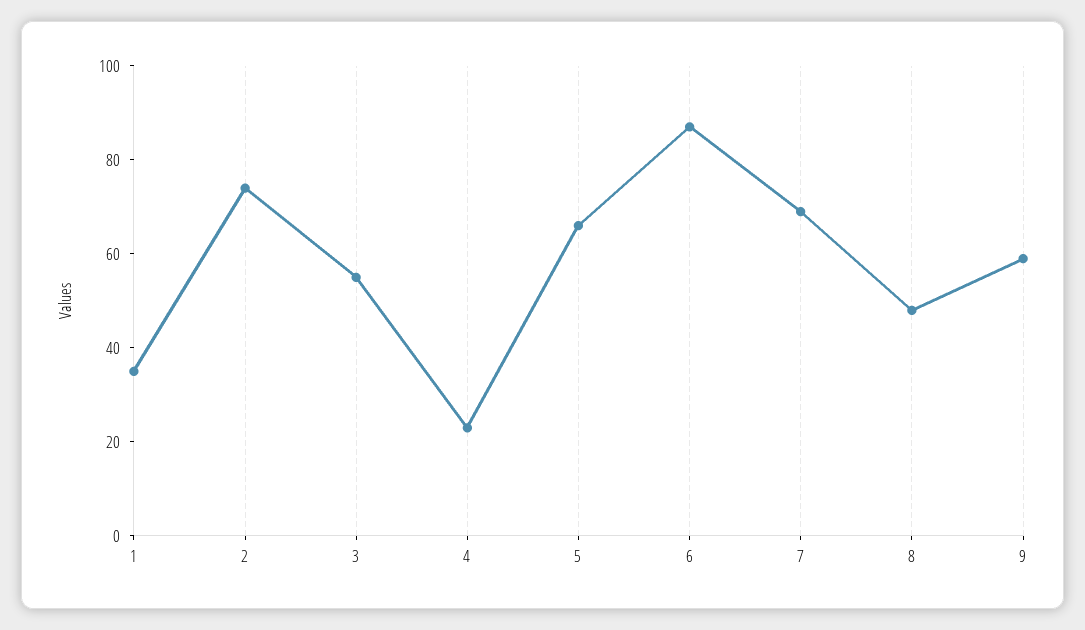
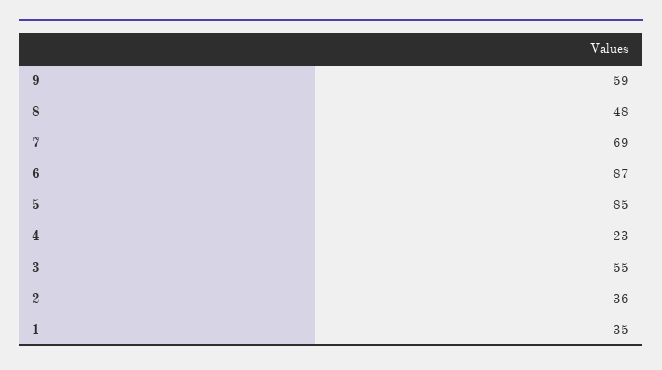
2: 75 -> 36
5: 65 -> 85

